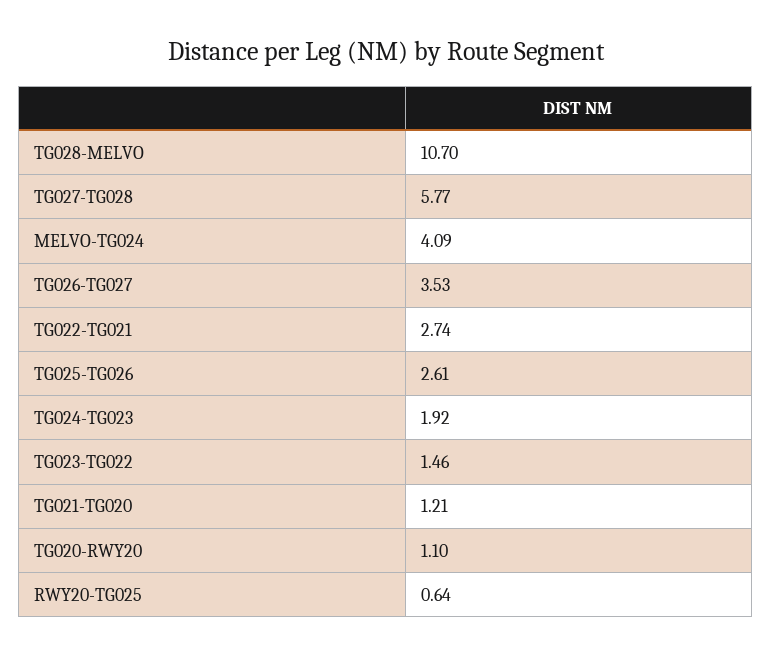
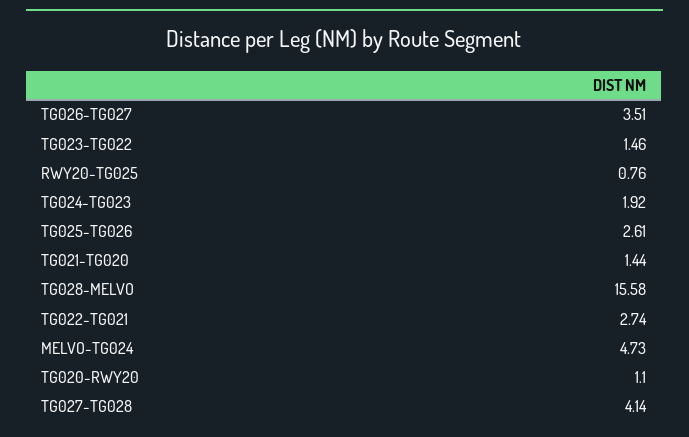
TG028-MELVO: 10.7 -> 15.58
TG027-TG028: 5.77 -> 4.14
MELVO-TG024: 4.09 -> 4.73
TG026-TG027: 3.53 -> 3.51
TG021-TG020: 1.21 -> 1.44
RWY20-TG025: 0.64 -> 0.76

